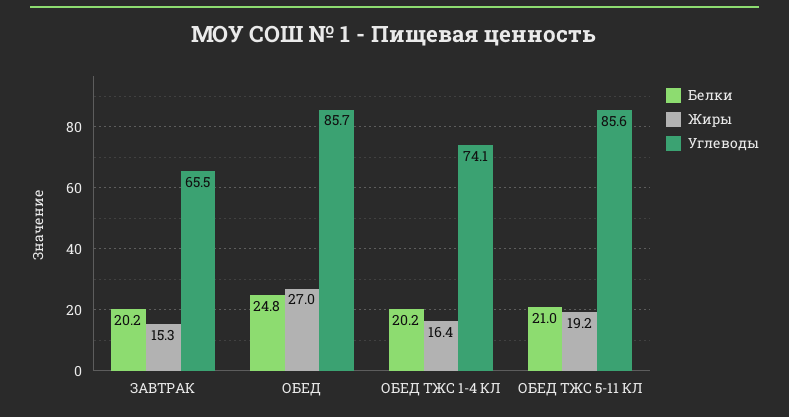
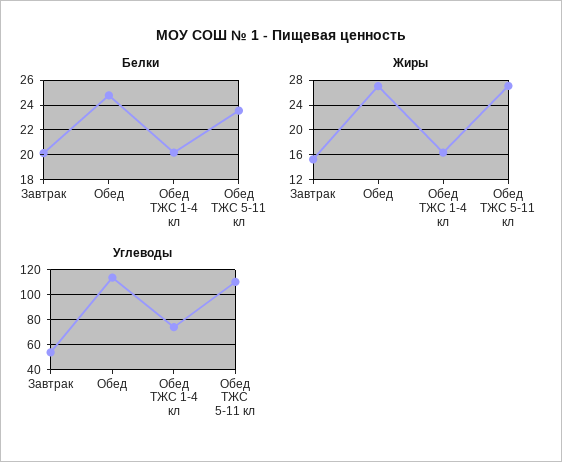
Углеводы, ЗАВТРАК: 65.5 -> 55
Углеводы, ОБЕД: 85.7 -> 115
Белки, ОБЕД ТЖС 5-11 КЛ: 21 -> 23.5
Жиры, ОБЕД ТЖС 5-11 КЛ: 19.2 -> 27
Углеводы, ОБЕД ТЖС 5-11 КЛ: 85.6 -> 110

